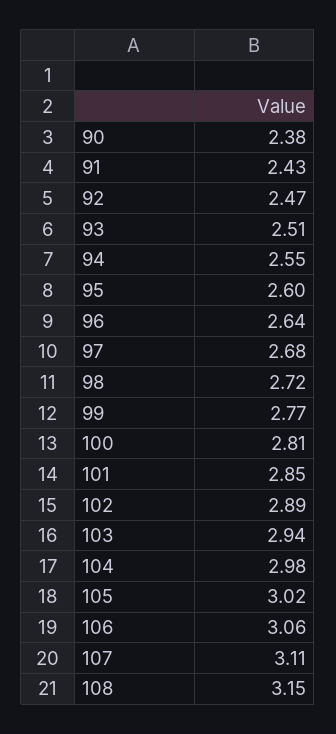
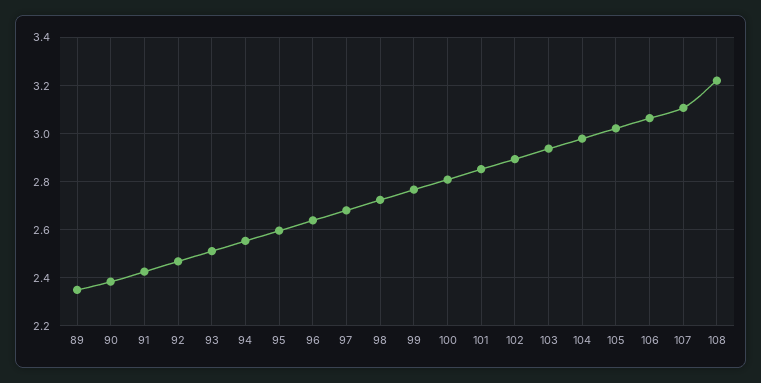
108: 3.15 -> 3.225
89: none -> 2.35

